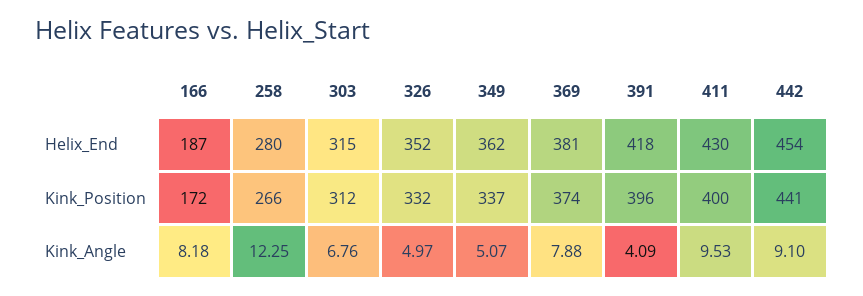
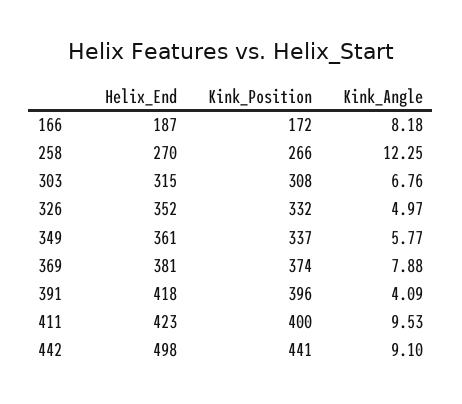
258, Helix_End: 280 -> 270
349, Helix_End: 362 -> 361
411, Helix_End: 430 -> 423
442, Helix_End: 454 -> 498
303, Kink_Position: 312 -> 308
349, Kink_Angle: 5.07 -> 5.77

